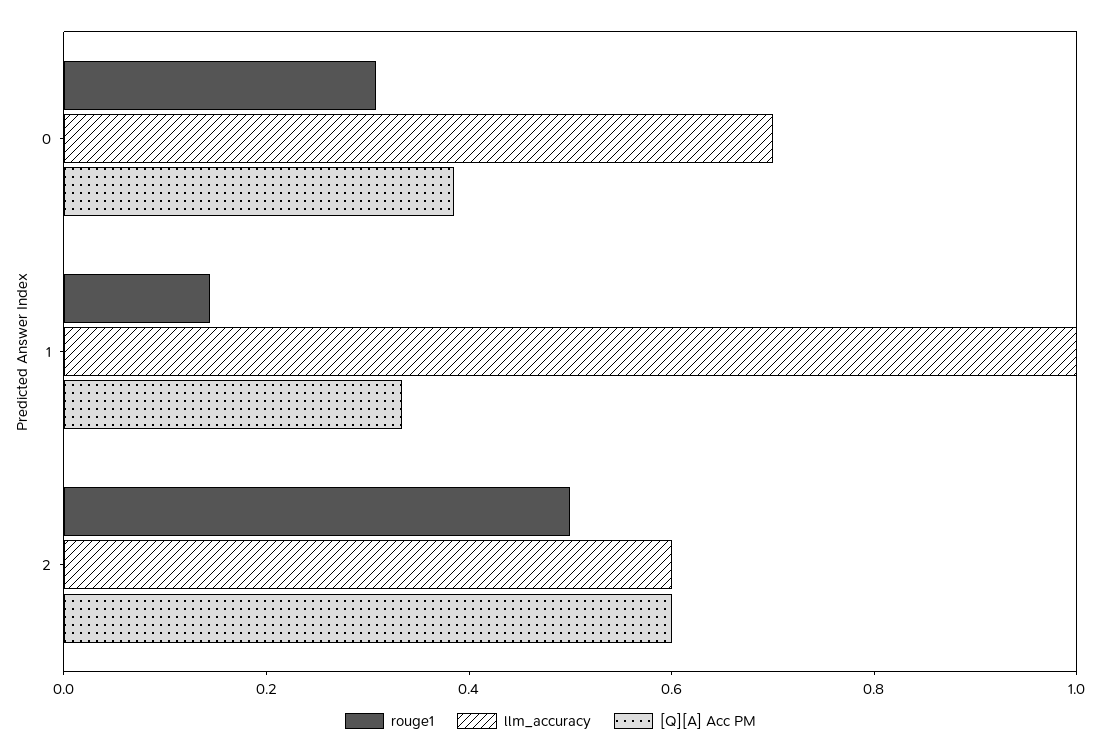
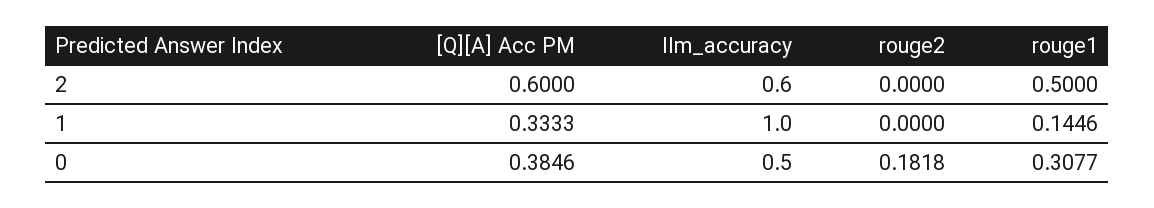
llm_accuracy, 0: 0.7 -> 0.5
rouge2, 2: none -> 0
rouge2, 1: none -> 0
rouge2, 0: none -> 0.1818

